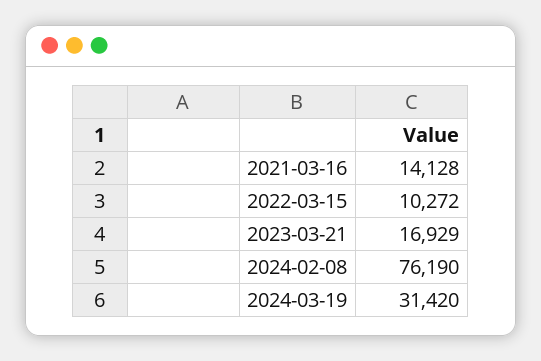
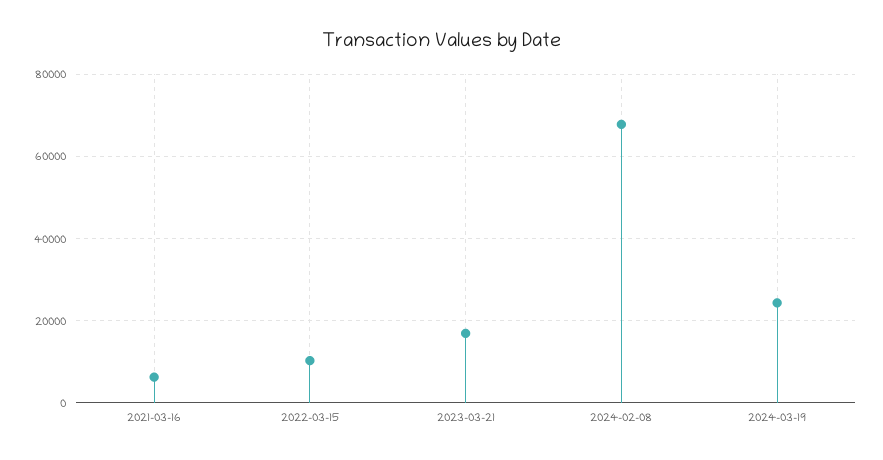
2021-03-16: 14128 -> 6000
2024-02-08: 76190 -> 68000
2024-03-19: 31420 -> 24000

